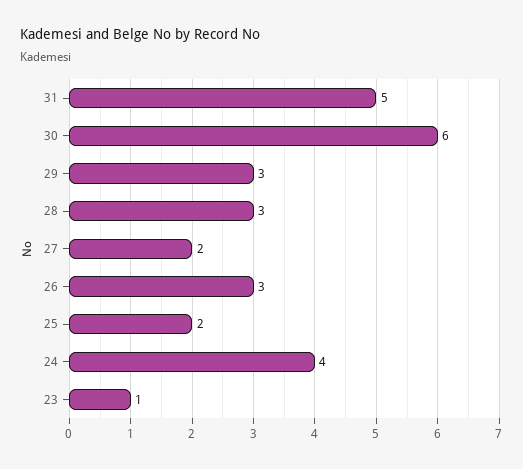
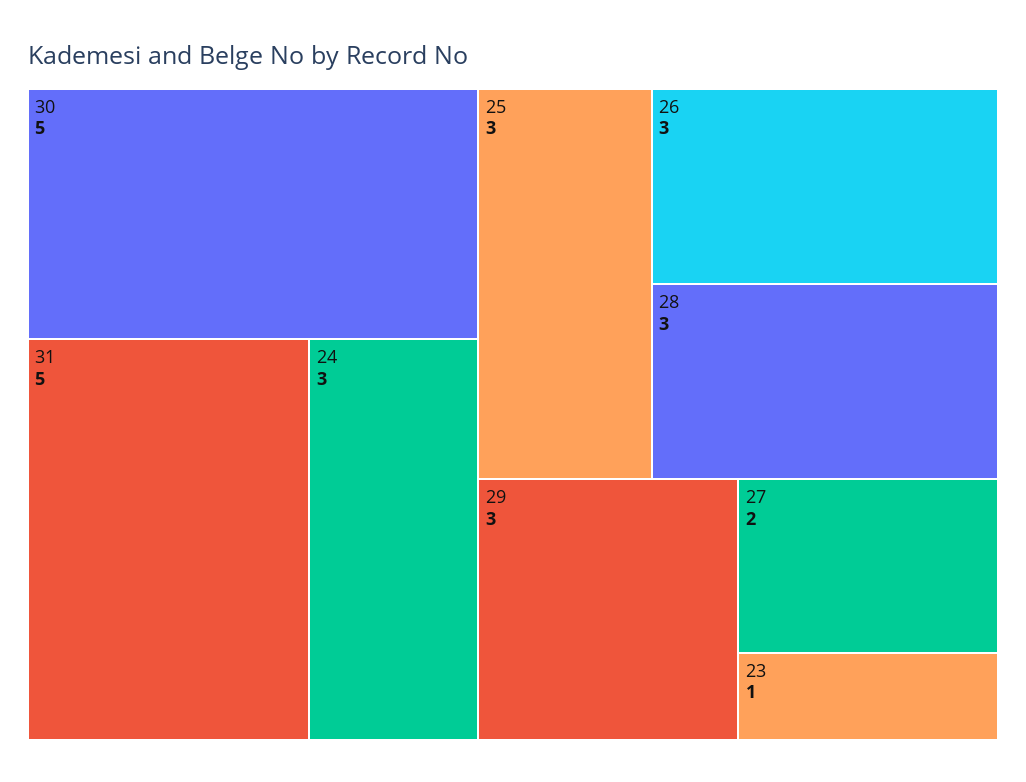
30: 6 -> 5
25: 2 -> 3
24: 4 -> 3

